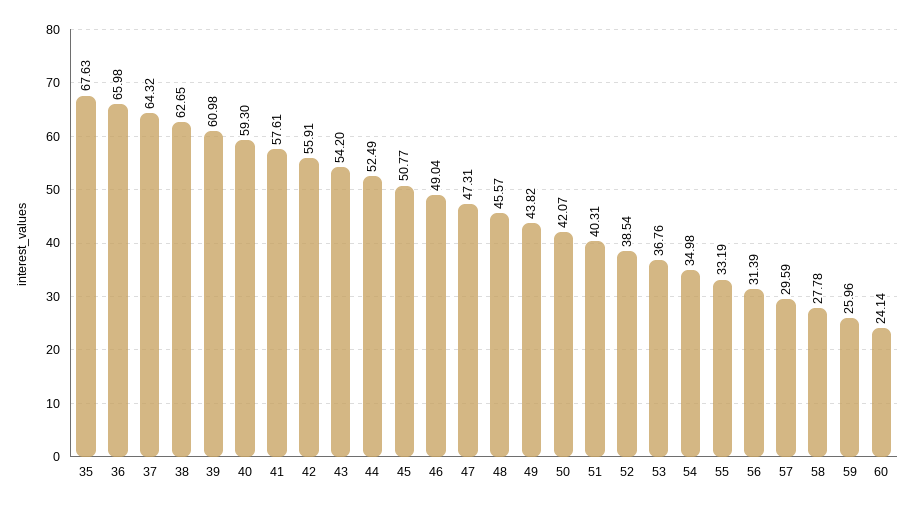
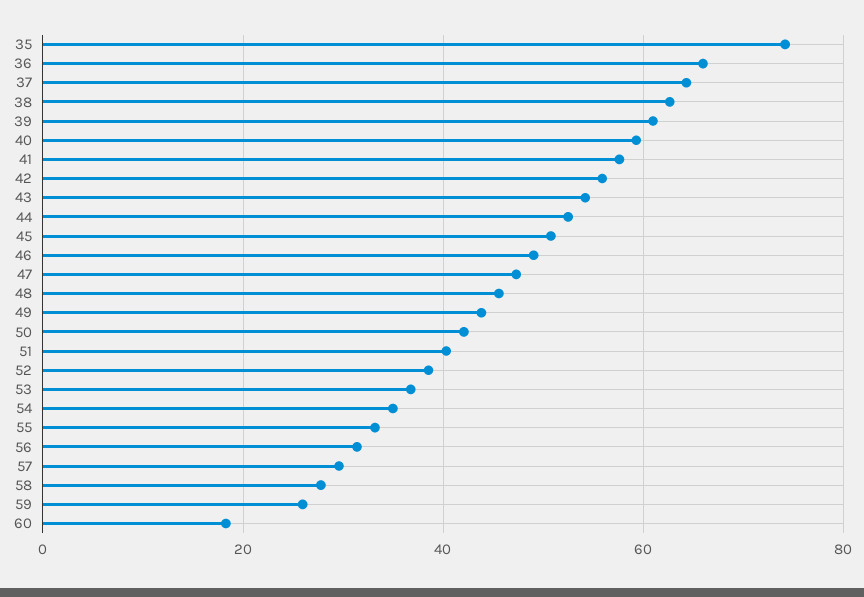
35: 67.63 -> 74
60: 24.14 -> 18

